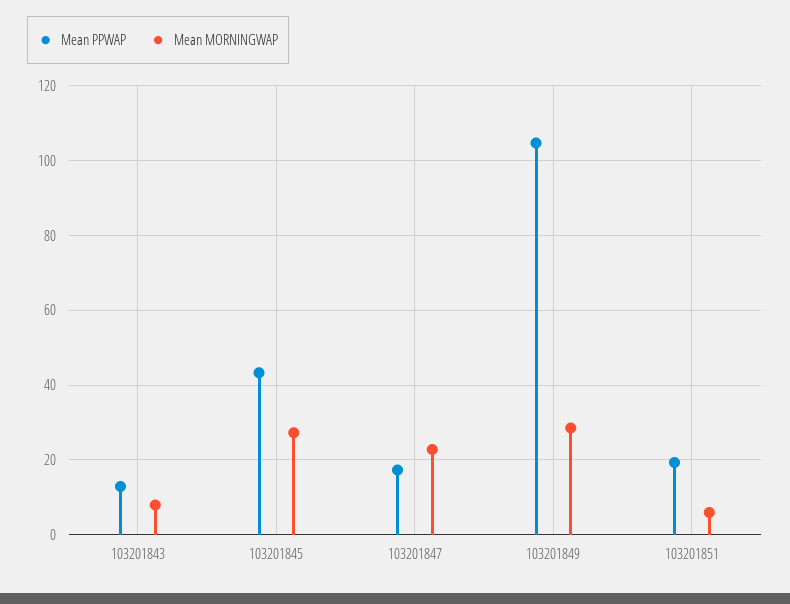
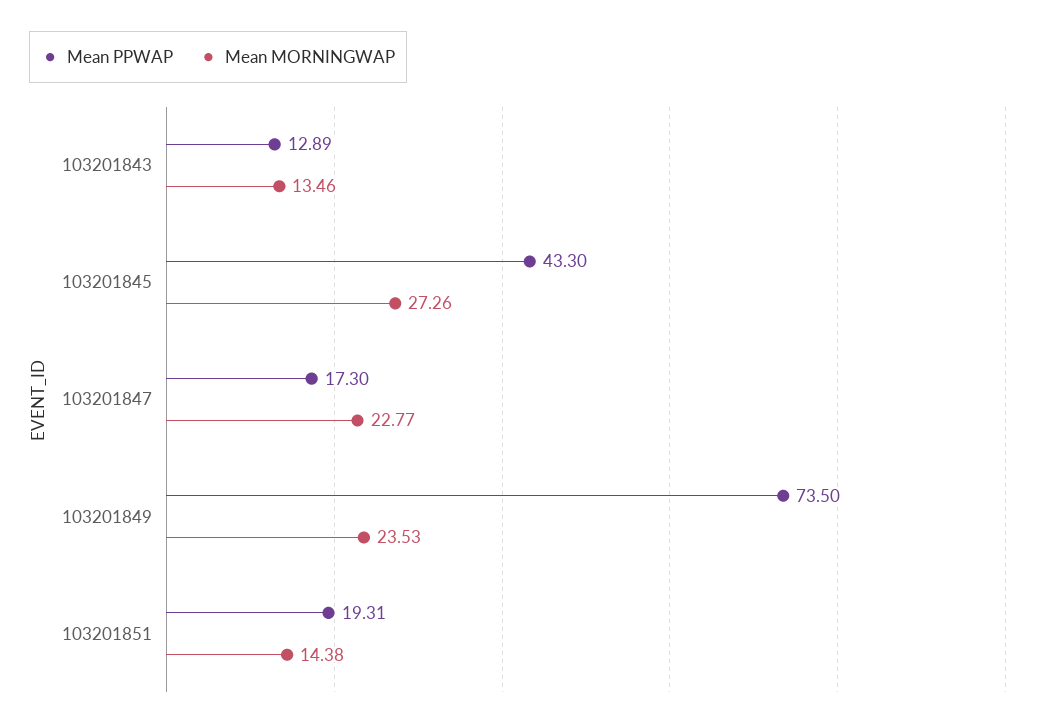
Mean MORNINGWAP, 103201843: 8 -> 13.46
Mean PPWAP, 103201849: 104 -> 73.5
Mean MORNINGWAP, 103201849: 28 -> 23.53
Mean MORNINGWAP, 103201851: 6 -> 14.38

